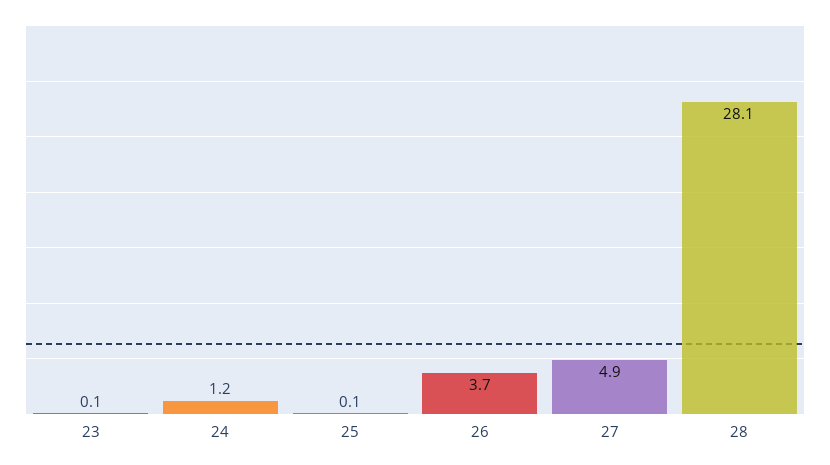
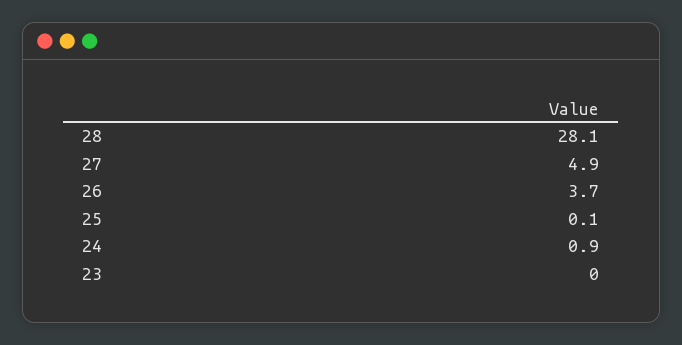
23: 0.1 -> 0
24: 1.2 -> 0.9

